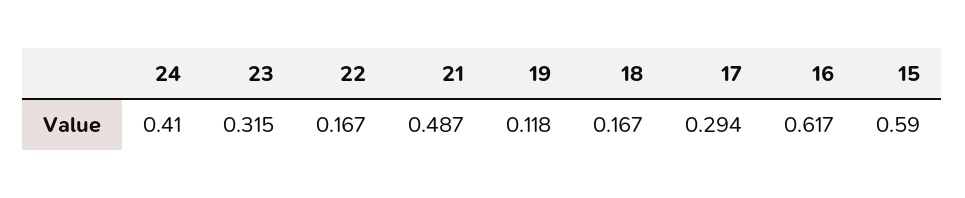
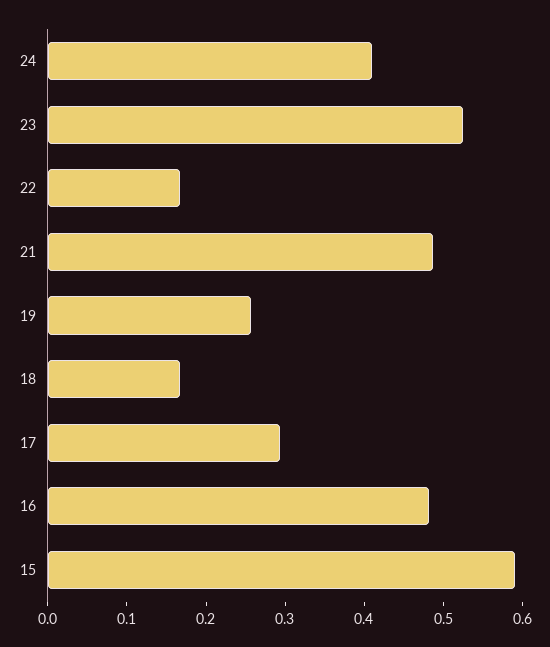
23: 0.315 -> 0.52
19: 0.118 -> 0.26
16: 0.617 -> 0.48

